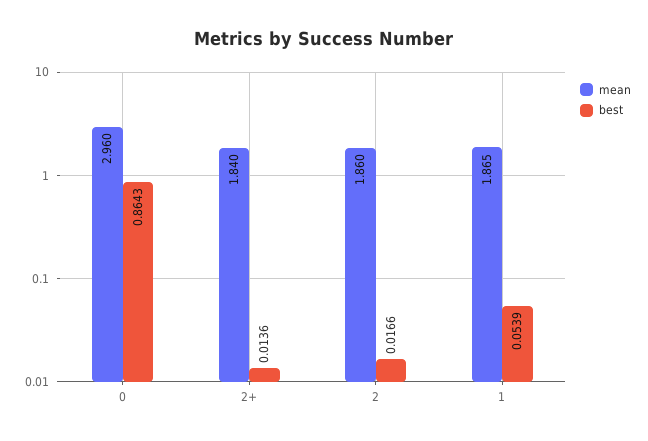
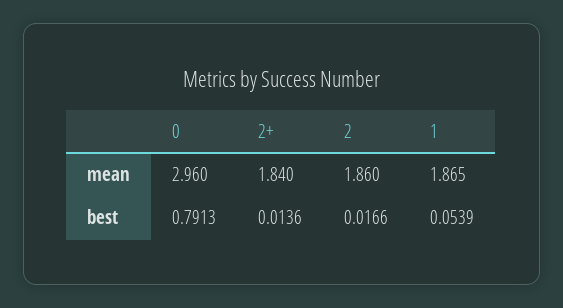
best, 0: 0.8643 -> 0.7913

